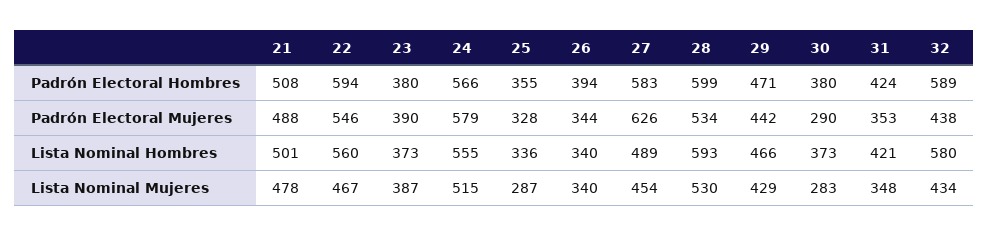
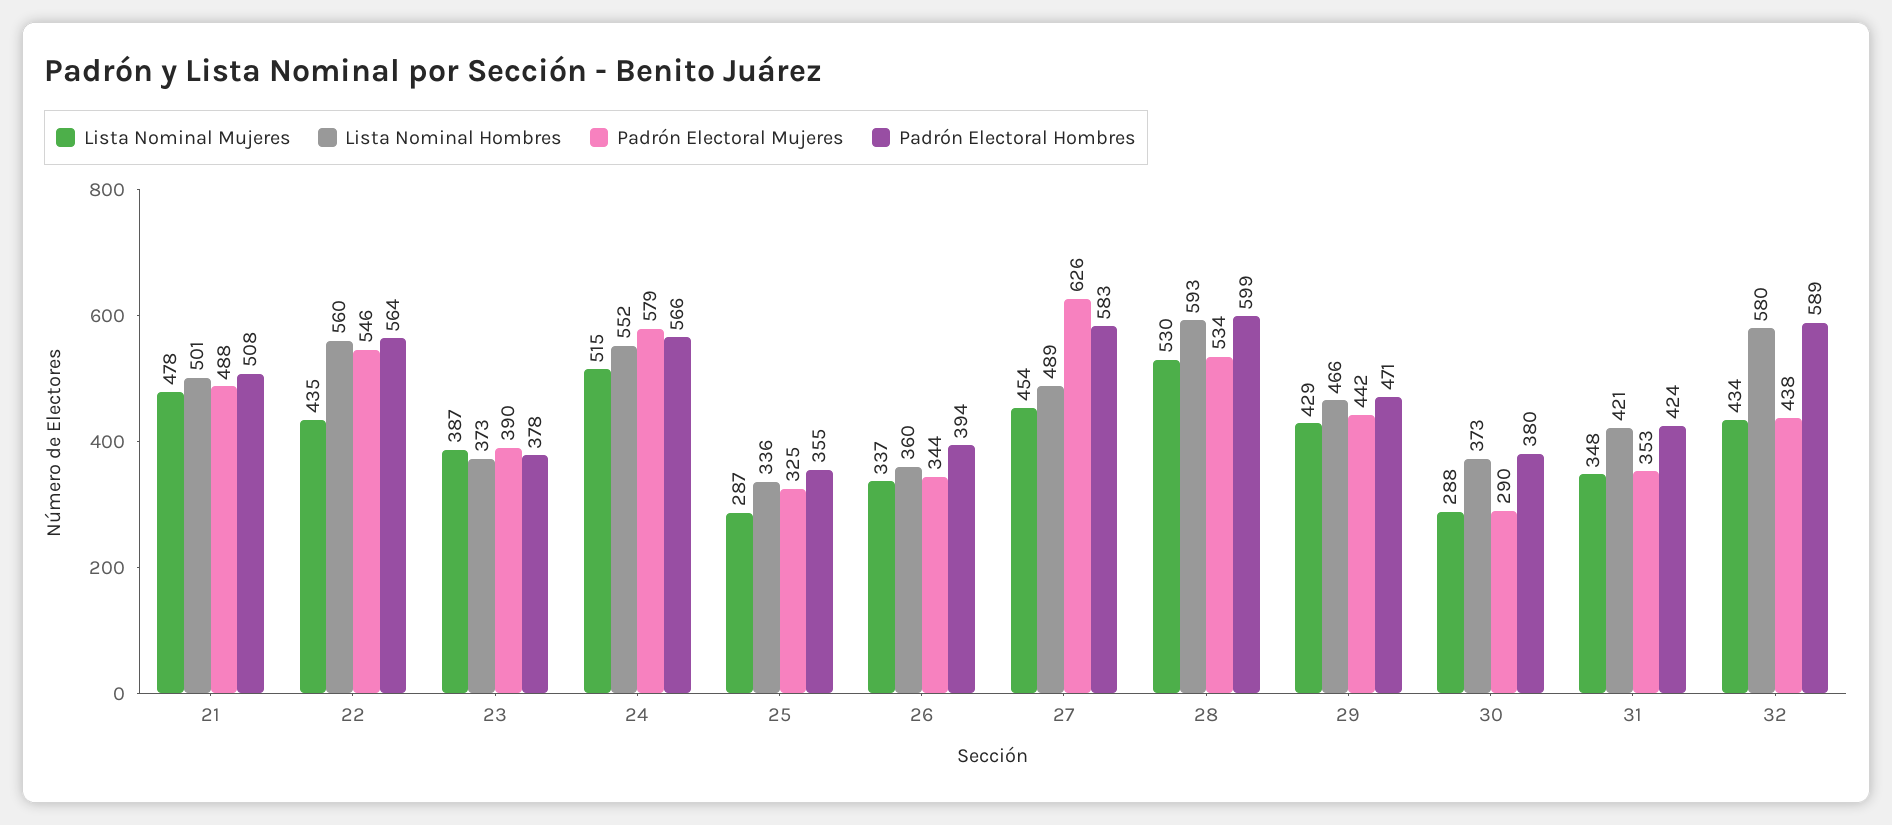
Padrón Electoral Hombres, 22: 594 -> 564
Padrón Electoral Hombres, 23: 380 -> 378
Padrón Electoral Mujeres, 25: 328 -> 325
Lista Nominal Hombres, 24: 555 -> 552
Lista Nominal Hombres, 26: 340 -> 360
Lista Nominal Mujeres, 22: 467 -> 435
Lista Nominal Mujeres, 26: 340 -> 337
Lista Nominal Mujeres, 30: 283 -> 288

